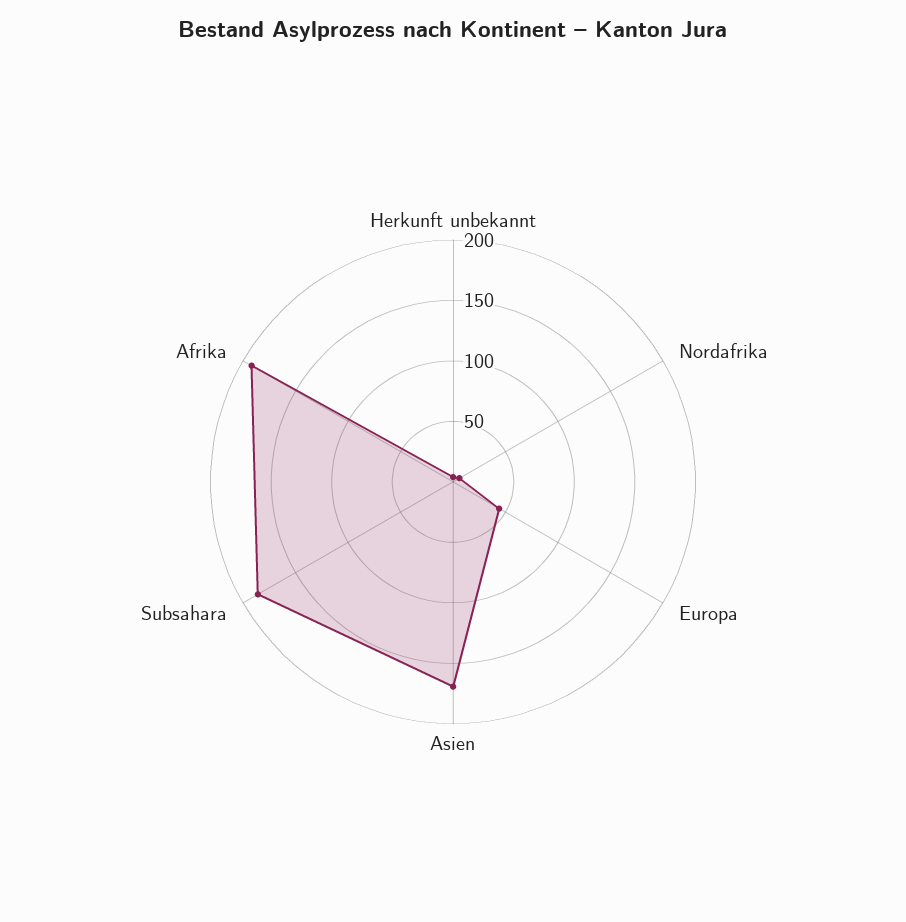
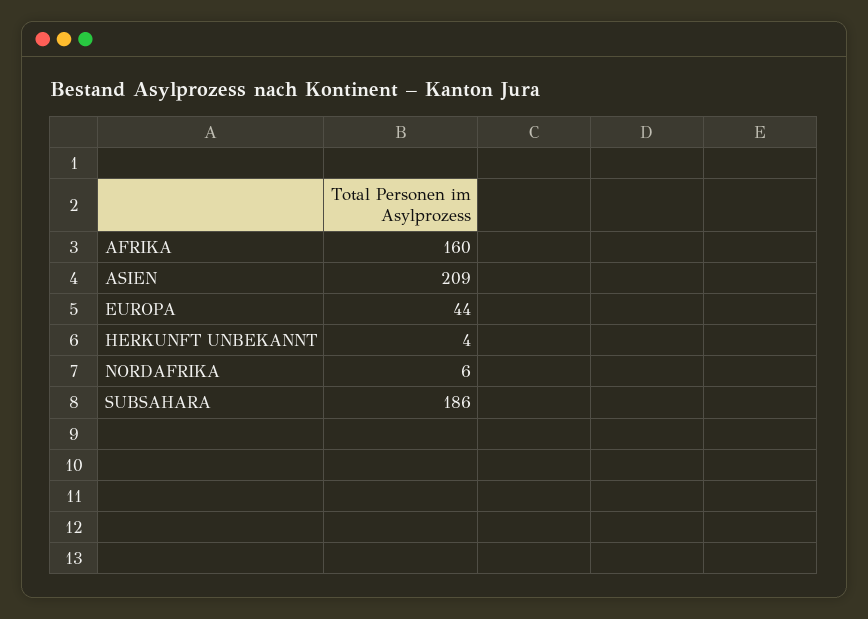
Asien: 170 -> 209
Afrika: 190 -> 160

